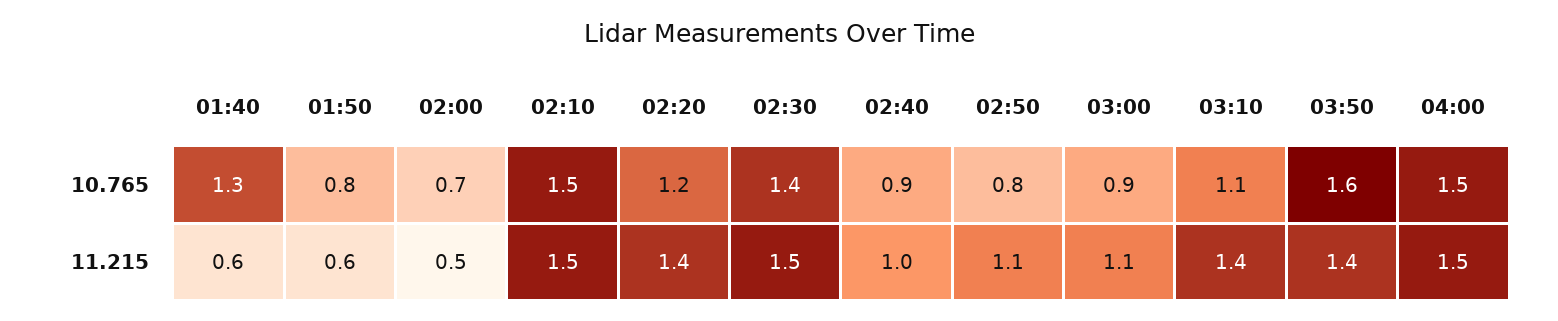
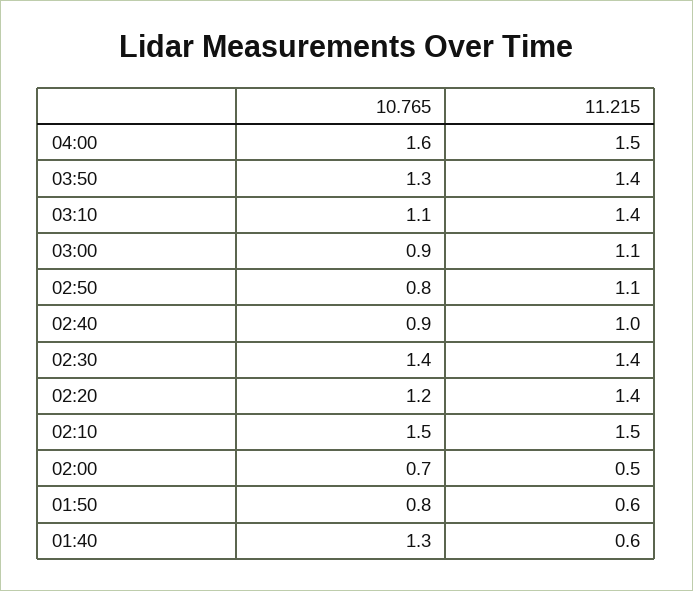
03:50, 10.765: 1.6 -> 1.3
04:00, 10.765: 1.5 -> 1.6
02:30, 11.215: 1.5 -> 1.4

